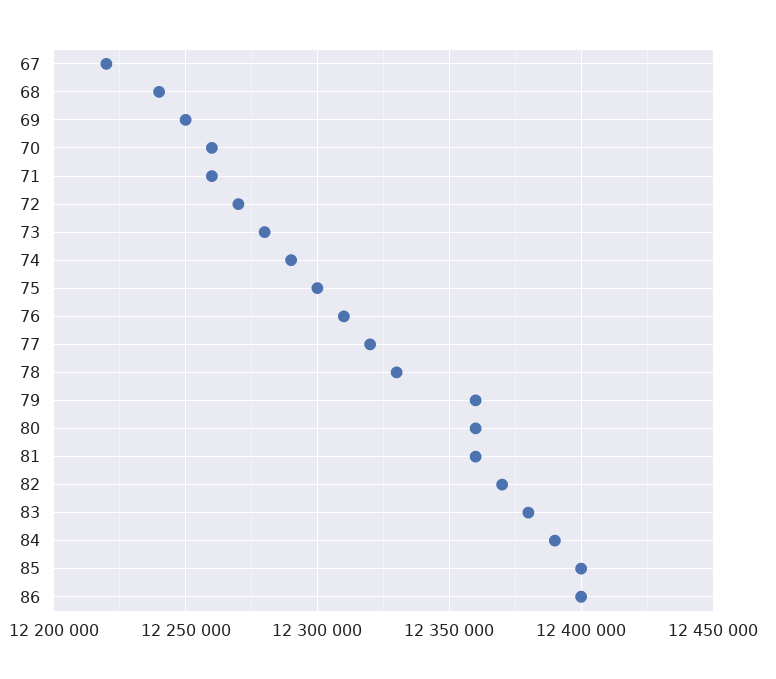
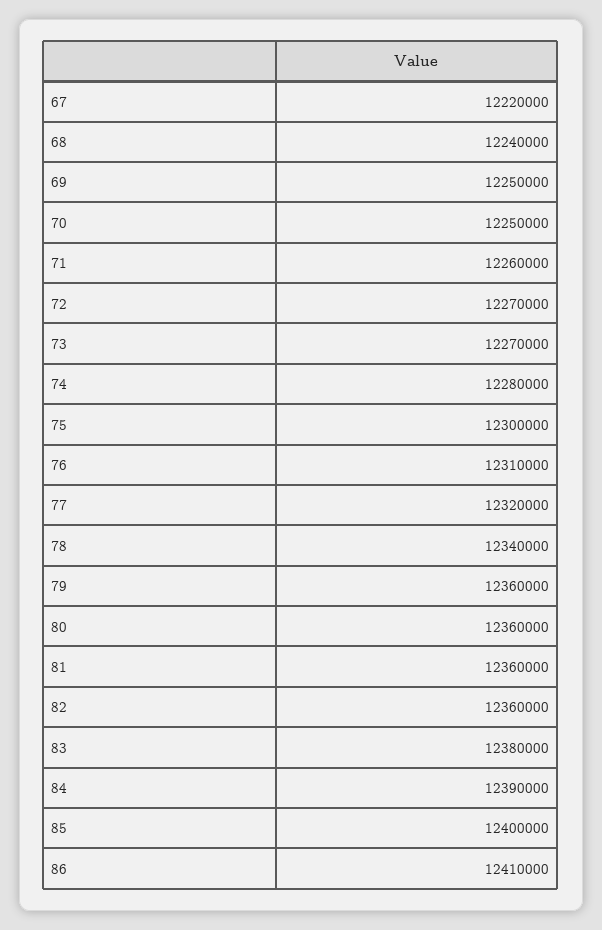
70: 12260000 -> 12250000
73: 12280000 -> 12270000
74: 12290000 -> 12280000
78: 12330000 -> 12340000
82: 12370000 -> 12360000
86: 12400000 -> 12410000

